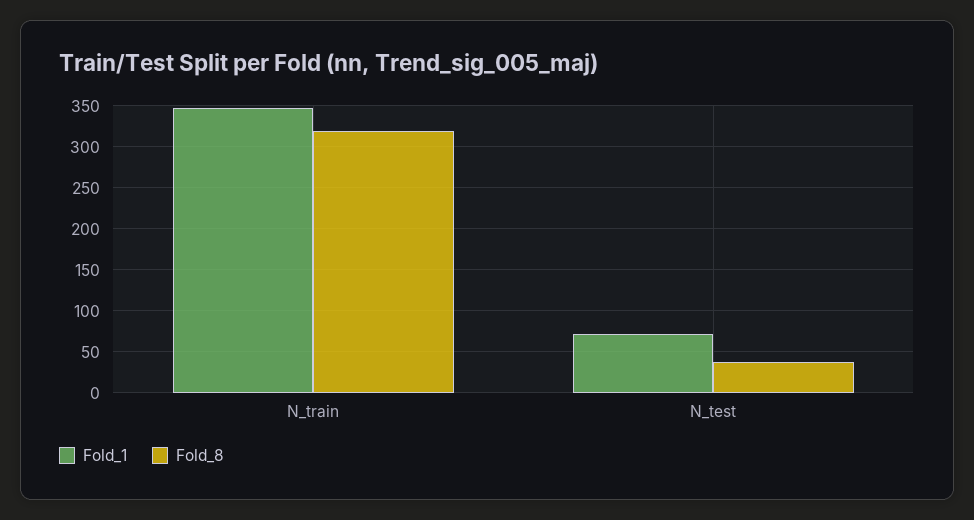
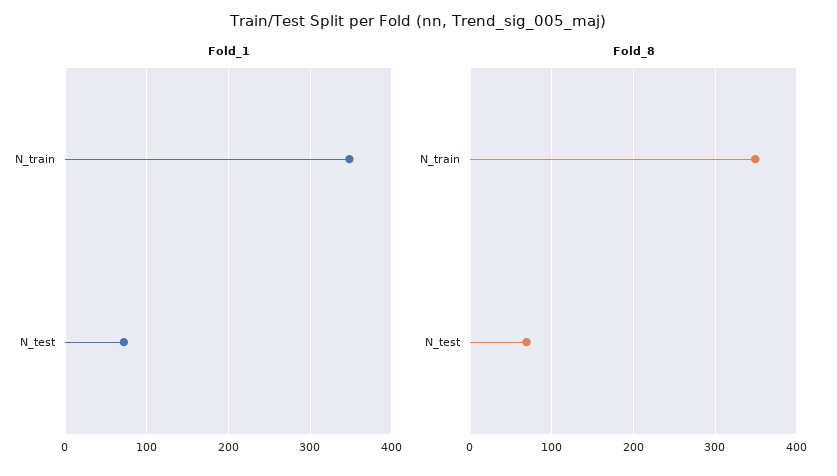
Fold_8, N_train: 320 -> 350
Fold_8, N_test: 40 -> 70

